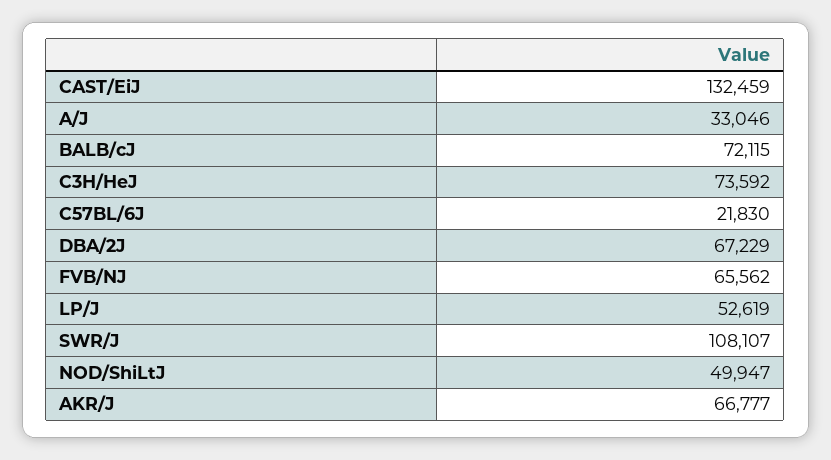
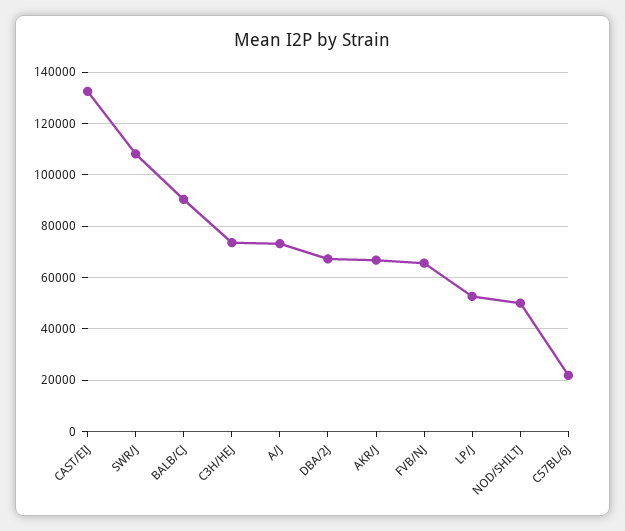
A/J: 33046 -> 72500
BALB/cJ: 72115 -> 90000

